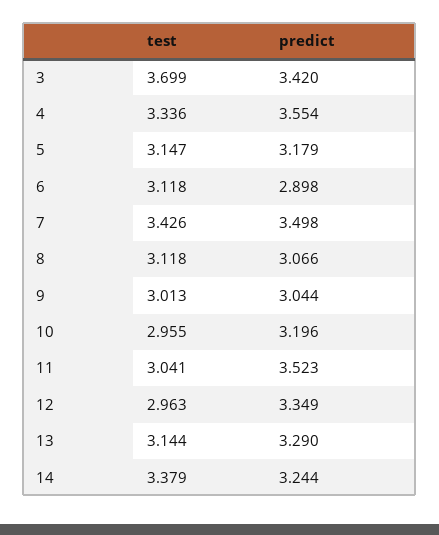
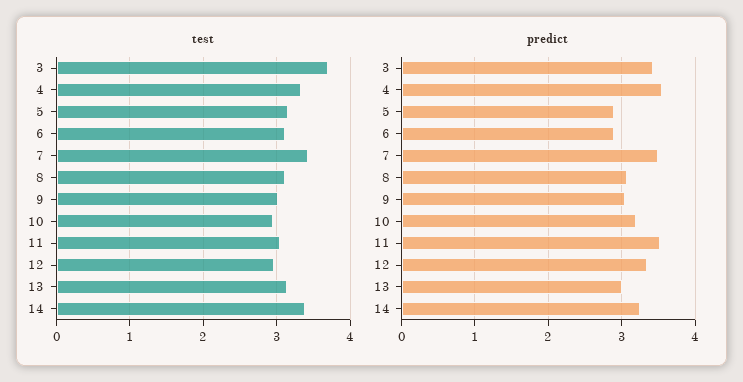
predict, 5: 3.179 -> 2.9
predict, 13: 3.29 -> 3

